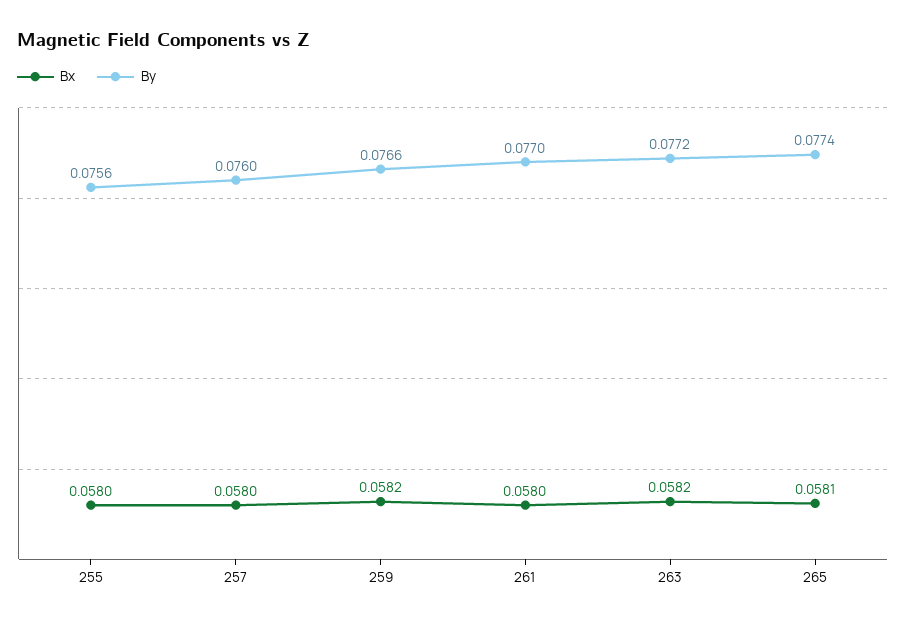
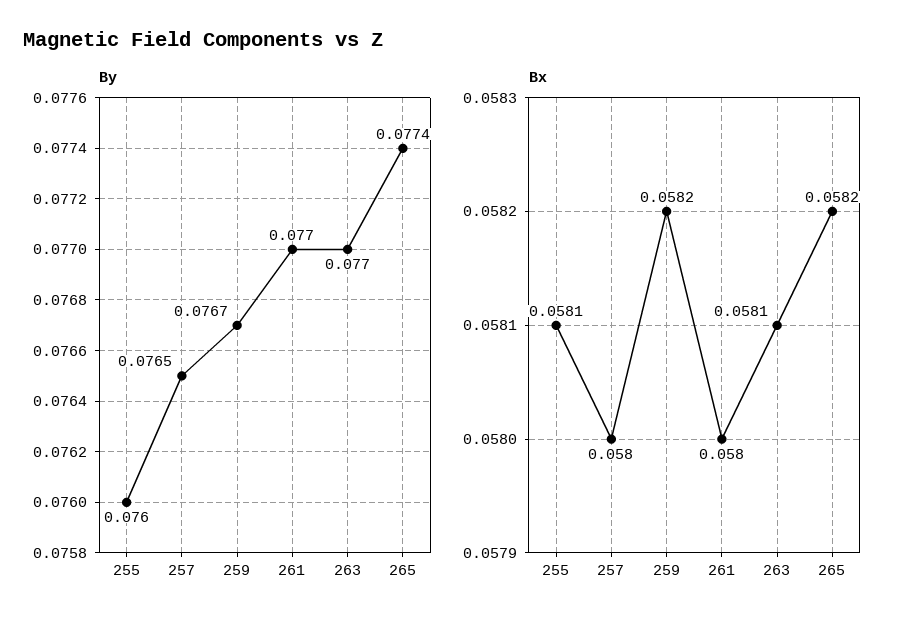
Bx, 255: 0.058 -> 0.0581
By, 255: 0.0756 -> 0.076
By, 257: 0.076 -> 0.0765
By, 259: 0.0766 -> 0.0767
Bx, 263: 0.0582 -> 0.0581
By, 263: 0.0772 -> 0.077
Bx, 265: 0.0581 -> 0.0582

